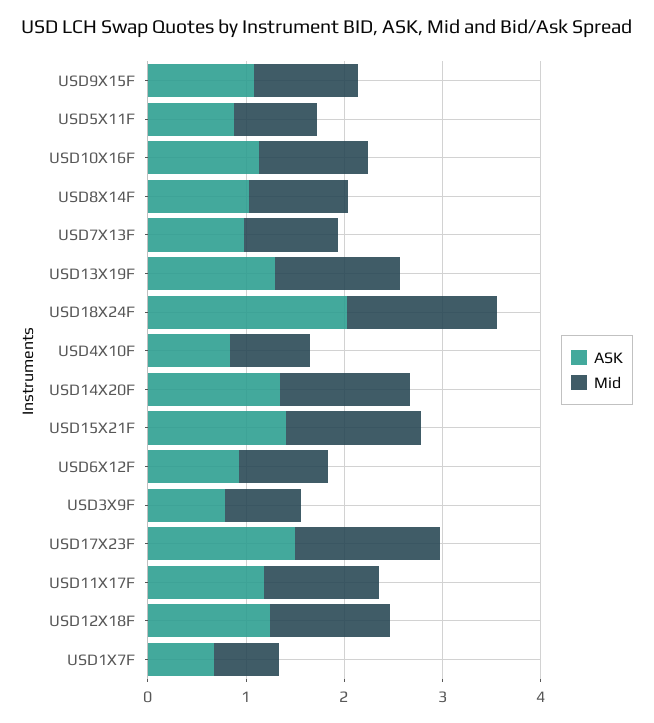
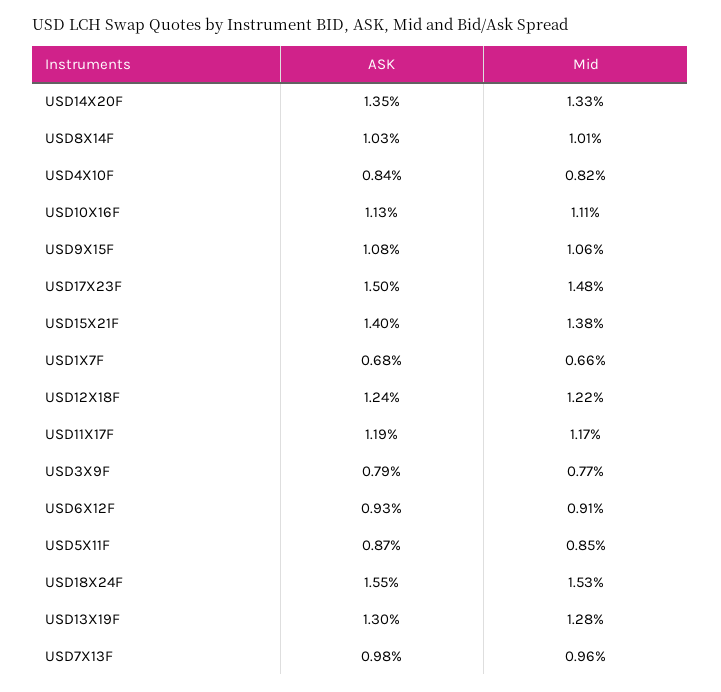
ASK, USD18X24F: 2 -> 1.55

